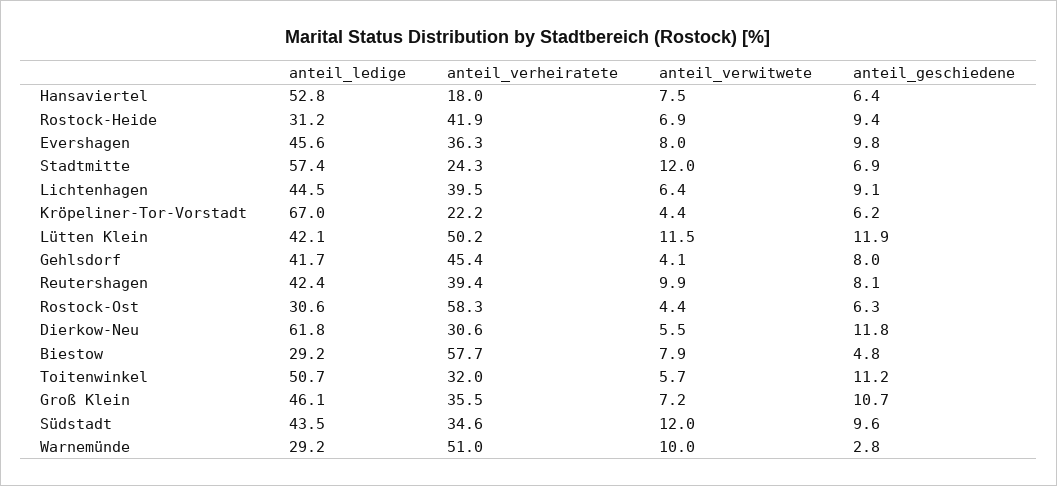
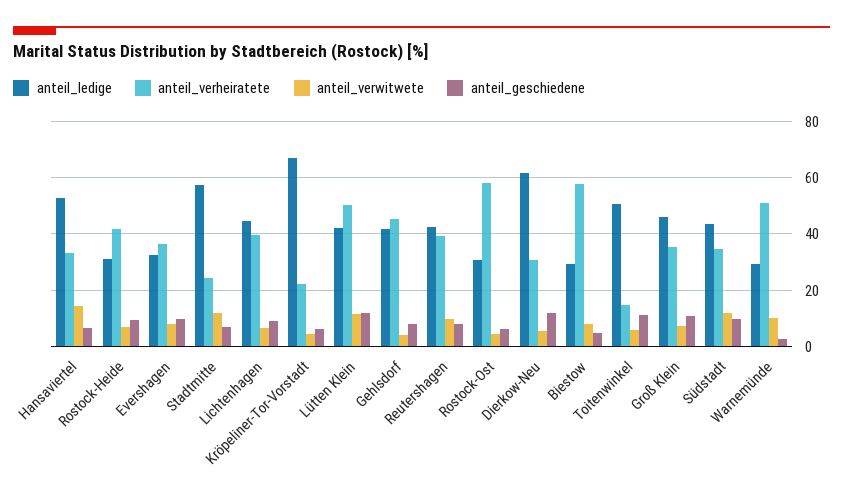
anteil_verheiratete, Hansaviertel: 18 -> 32.5
anteil_verwitwete, Hansaviertel: 7.5 -> 15
anteil_ledige, Evershagen: 45.6 -> 32.5
anteil_verheiratete, Toitenwinkel: 32 -> 15

